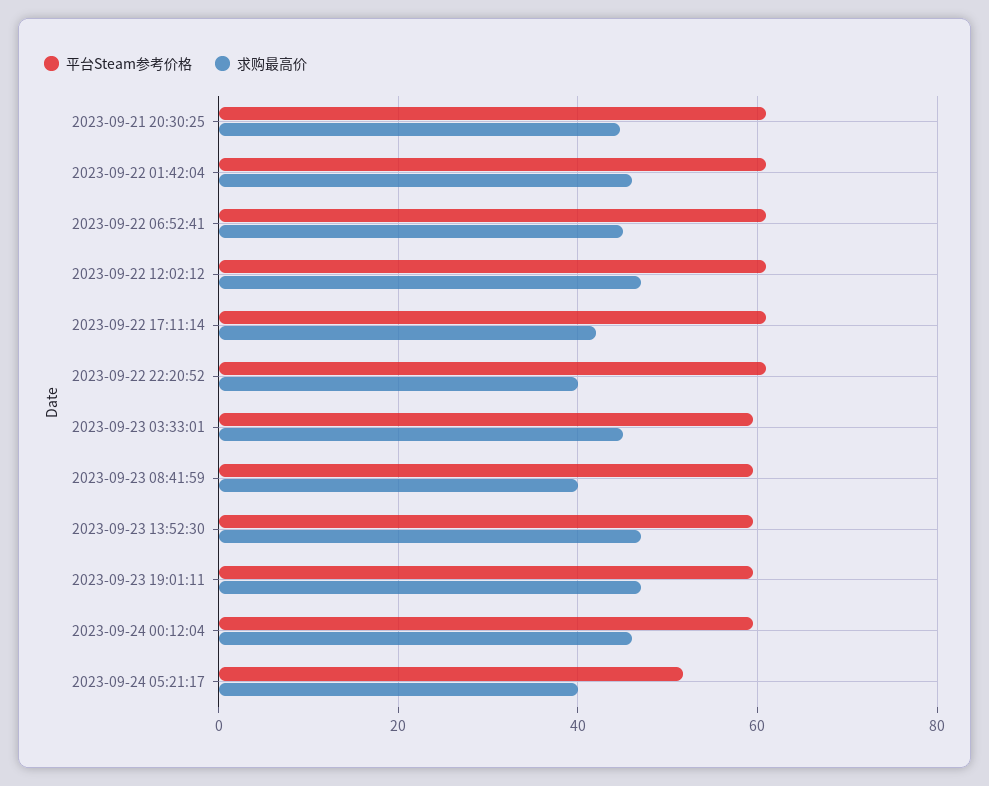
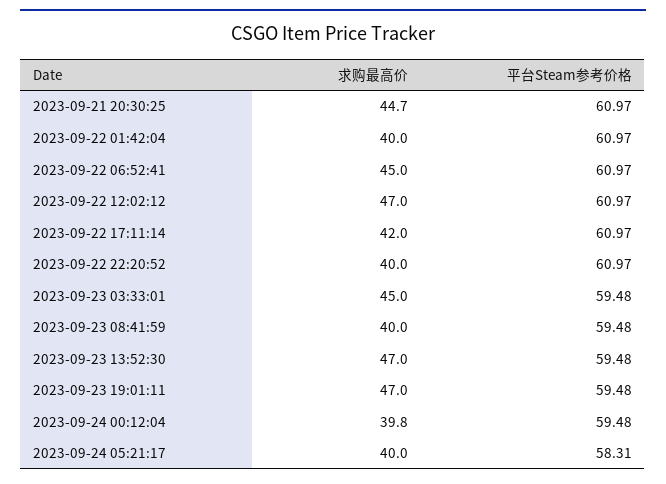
求购最高价, 2023-09-22 01:42:04: 46 -> 40
求购最高价, 2023-09-24 00:12:04: 46 -> 39.8
平台Steam参考价格, 2023-09-24 05:21:17: 52 -> 58.31

